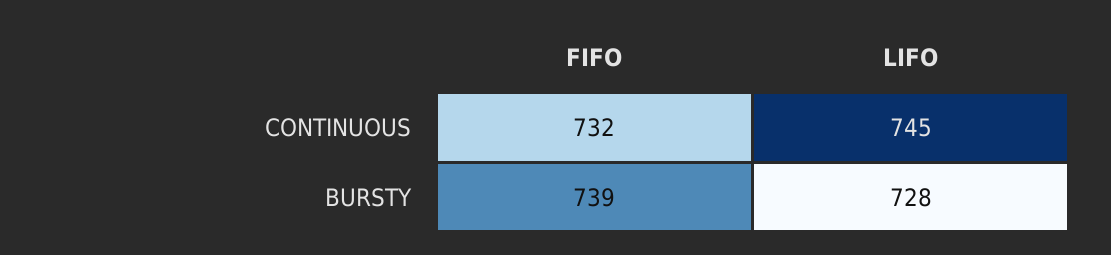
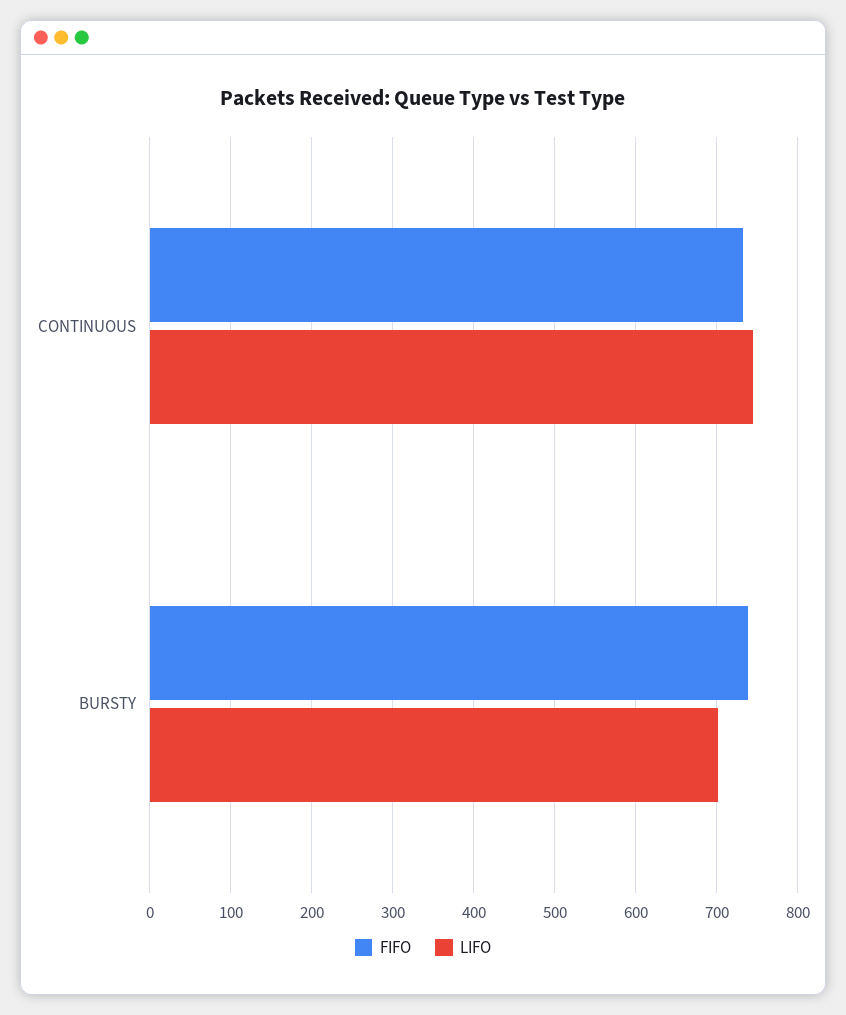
LIFO, BURSTY: 728 -> 700

